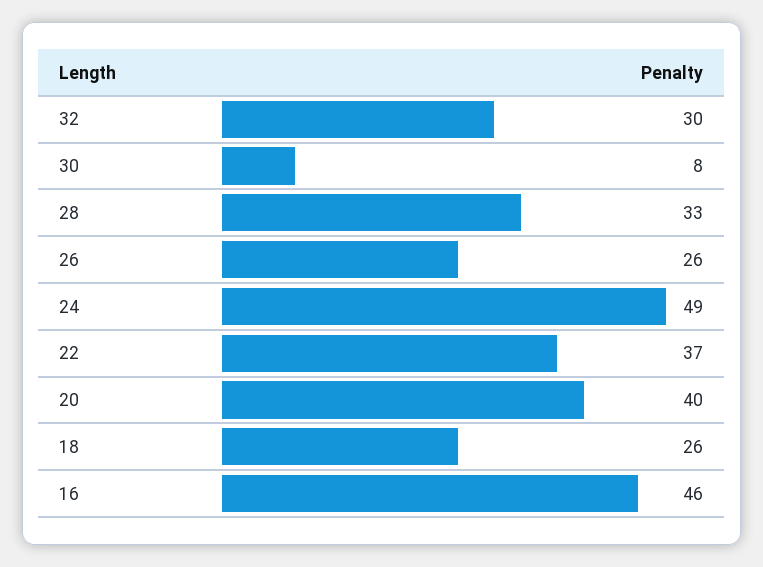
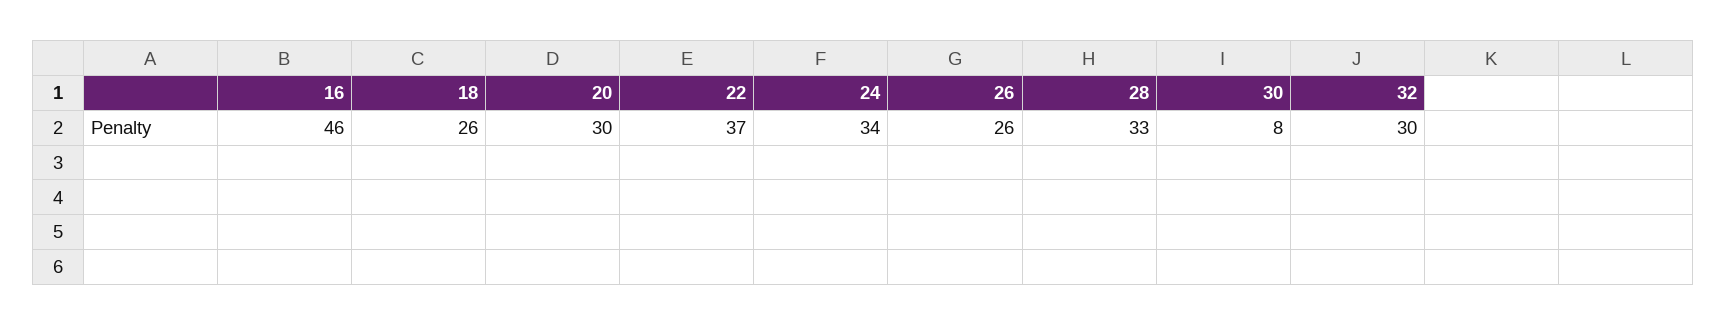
24: 49 -> 34
20: 40 -> 30

